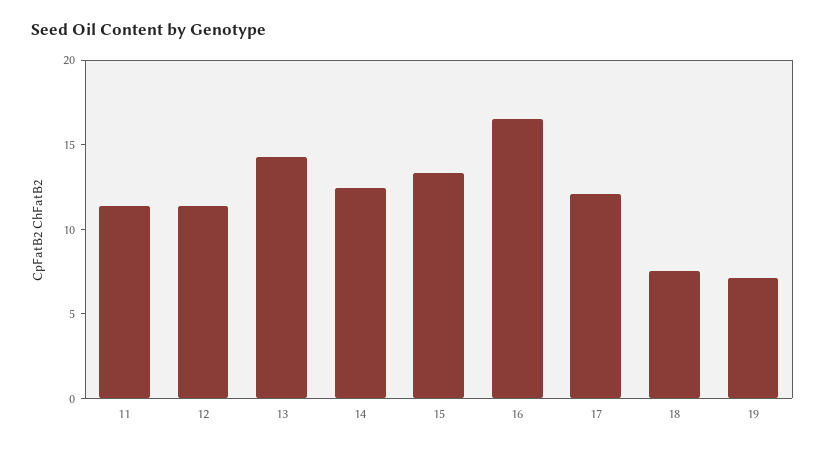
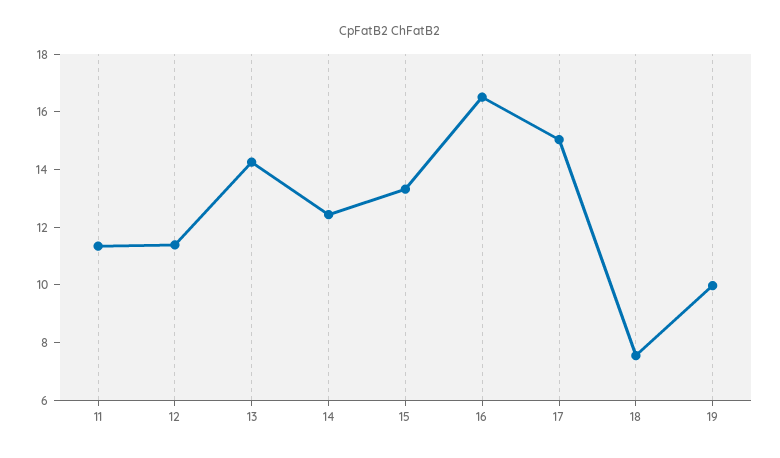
17: 12 -> 15
19: 7 -> 10

